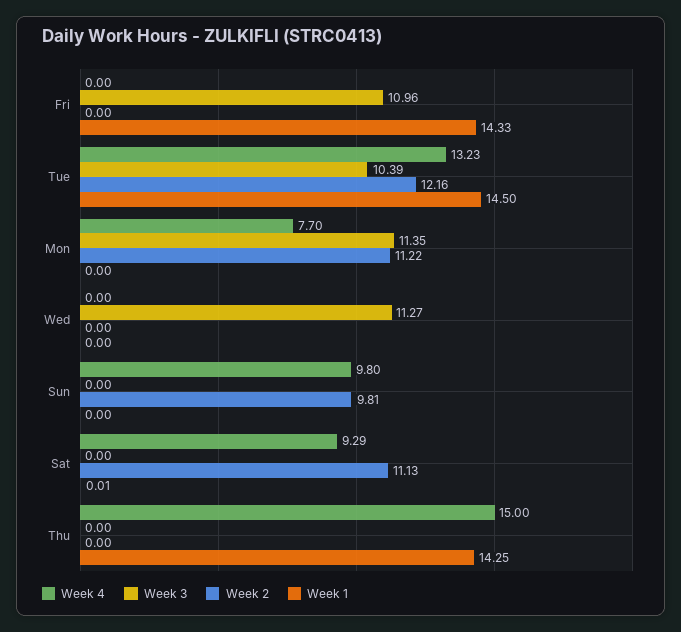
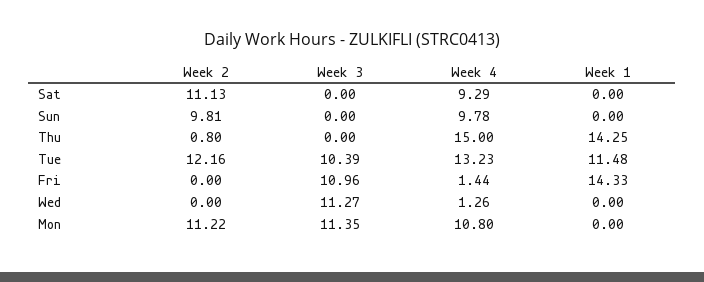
Week 4, Fri: 0 -> 1.44
Week 1, Tue: 14.5 -> 11.48
Week 4, Mon: 7.7 -> 10.8
Week 4, Wed: 0 -> 1.26
Week 4, Sun: 9.8 -> 9.78
Week 1, Sat: 0.01 -> 0
Week 2, Thu: 0 -> 0.8

